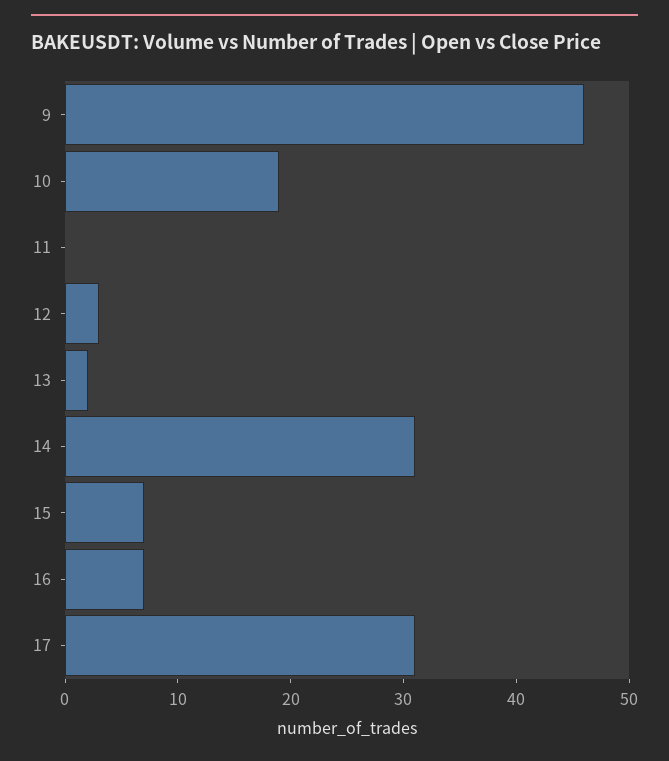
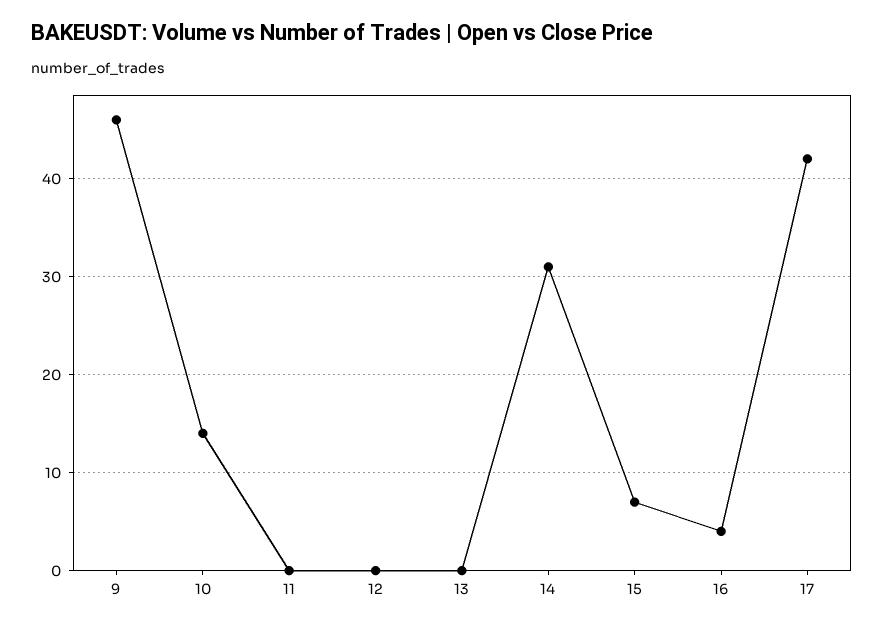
10: 19 -> 14
12: 3 -> 0
13: 2 -> 0
16: 7 -> 4
17: 31 -> 42

